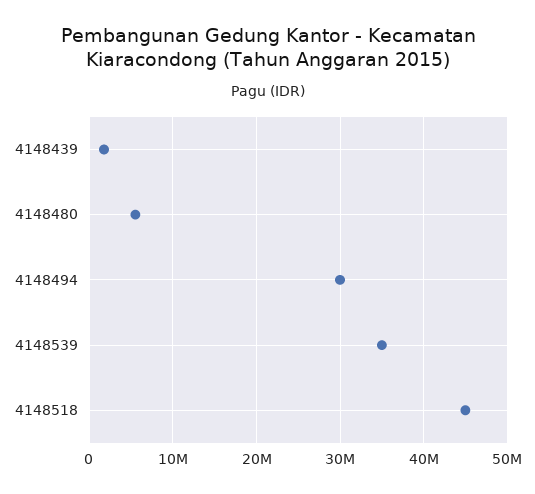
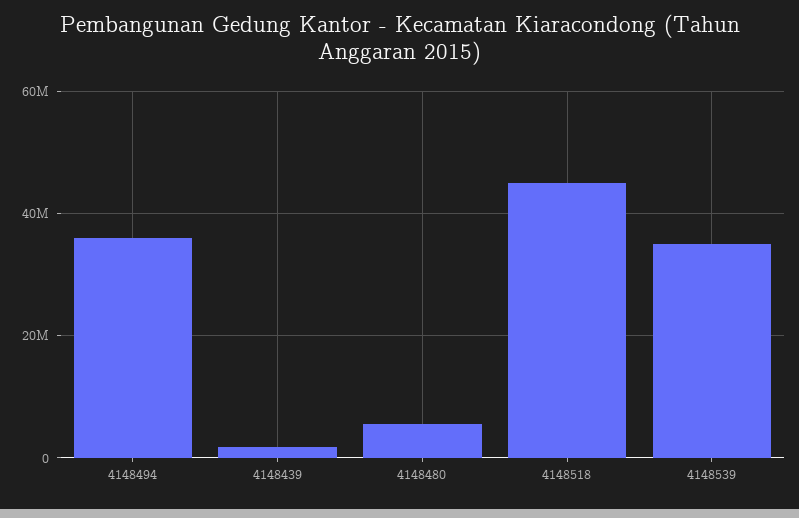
4148494: 30000000 -> 36000000

